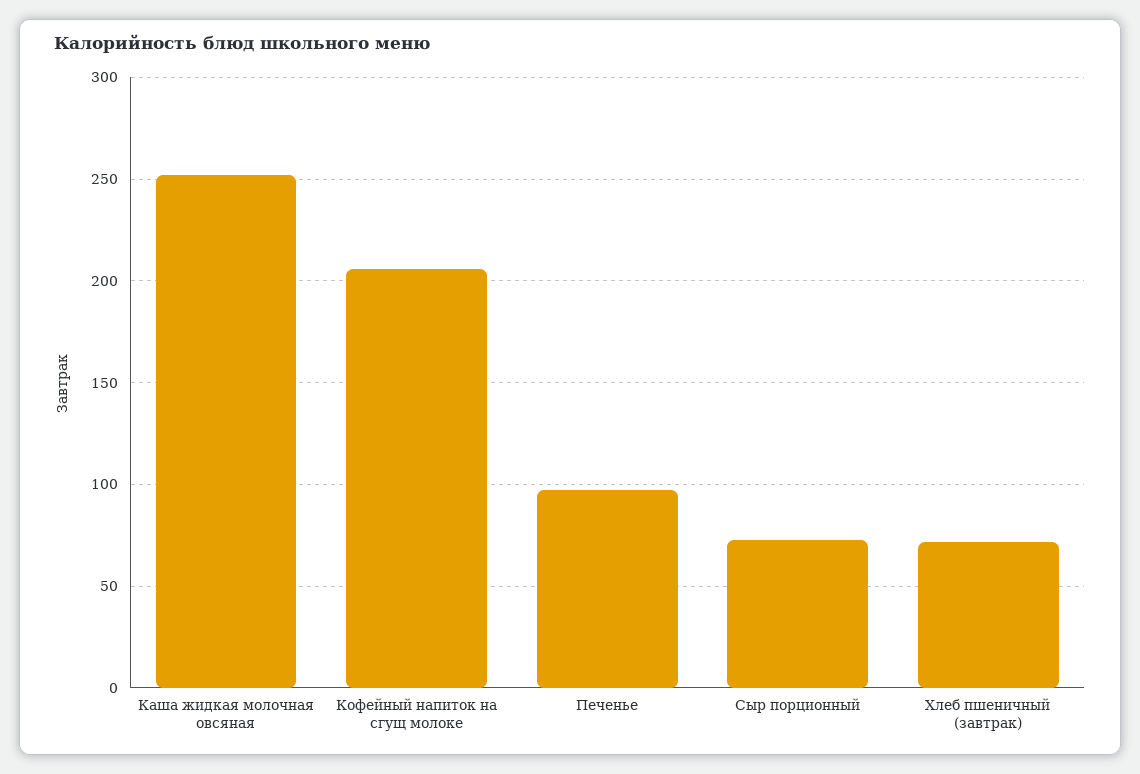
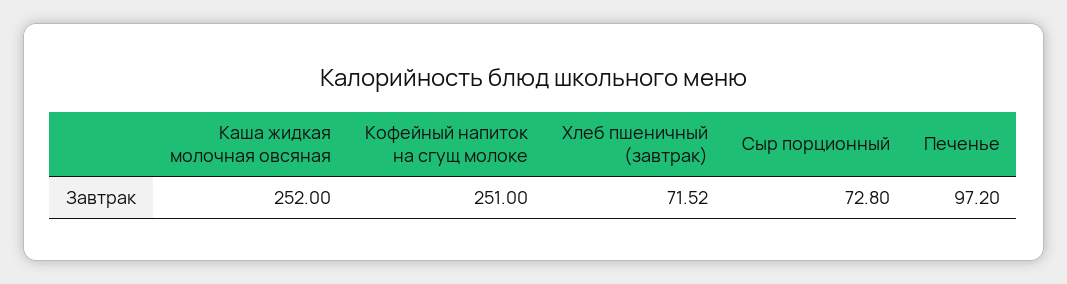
Кофейный напиток на сгущ молоке: 205 -> 251

